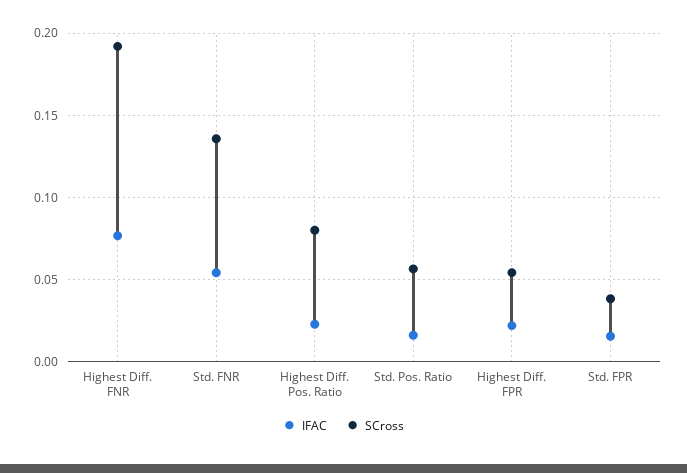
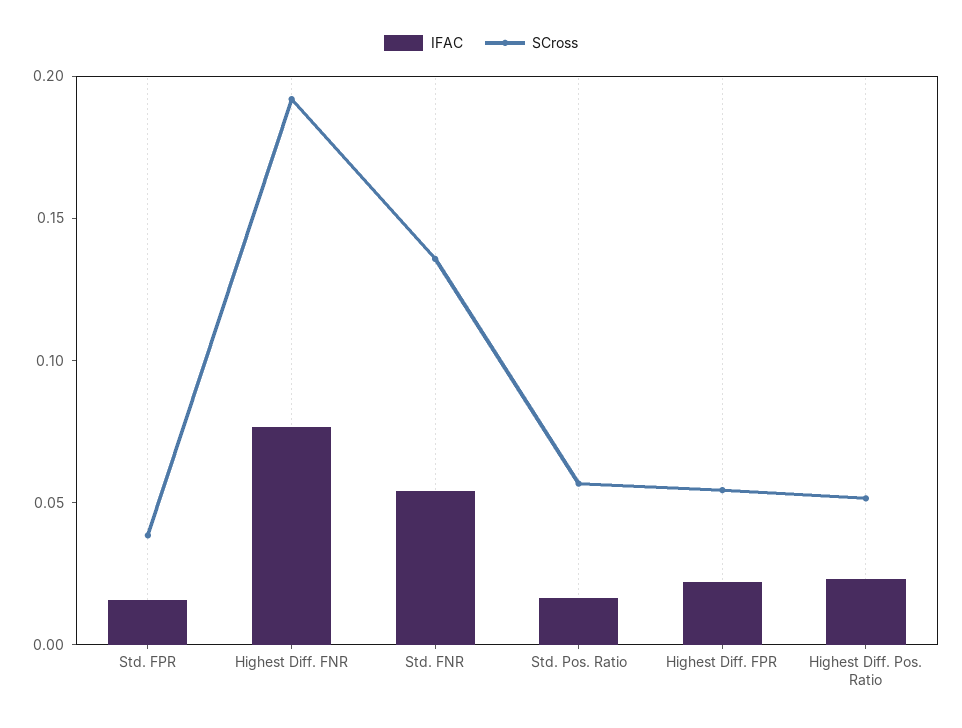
SCross, Highest Diff. Pos. Ratio: 0.08 -> 0.05

